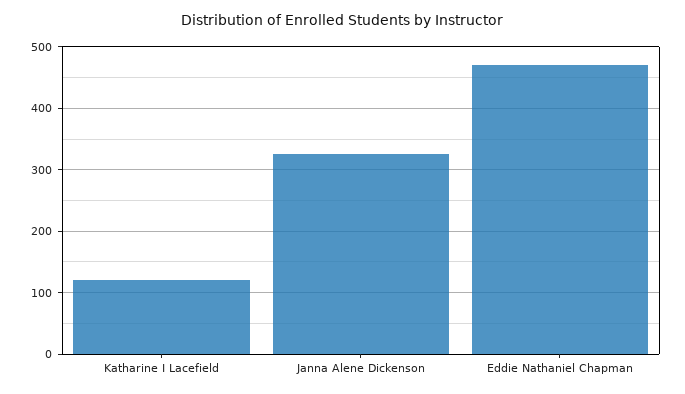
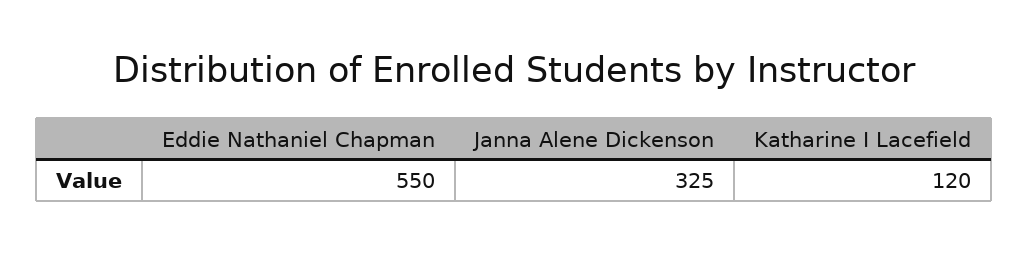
Eddie Nathaniel Chapman: 470 -> 550

